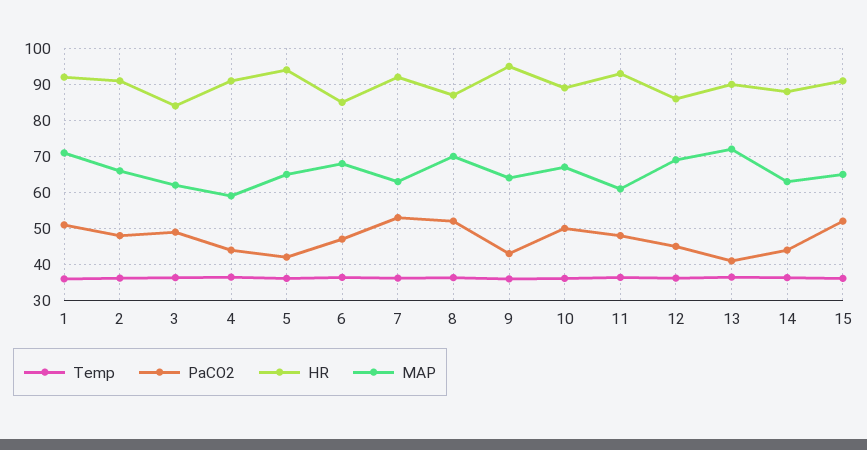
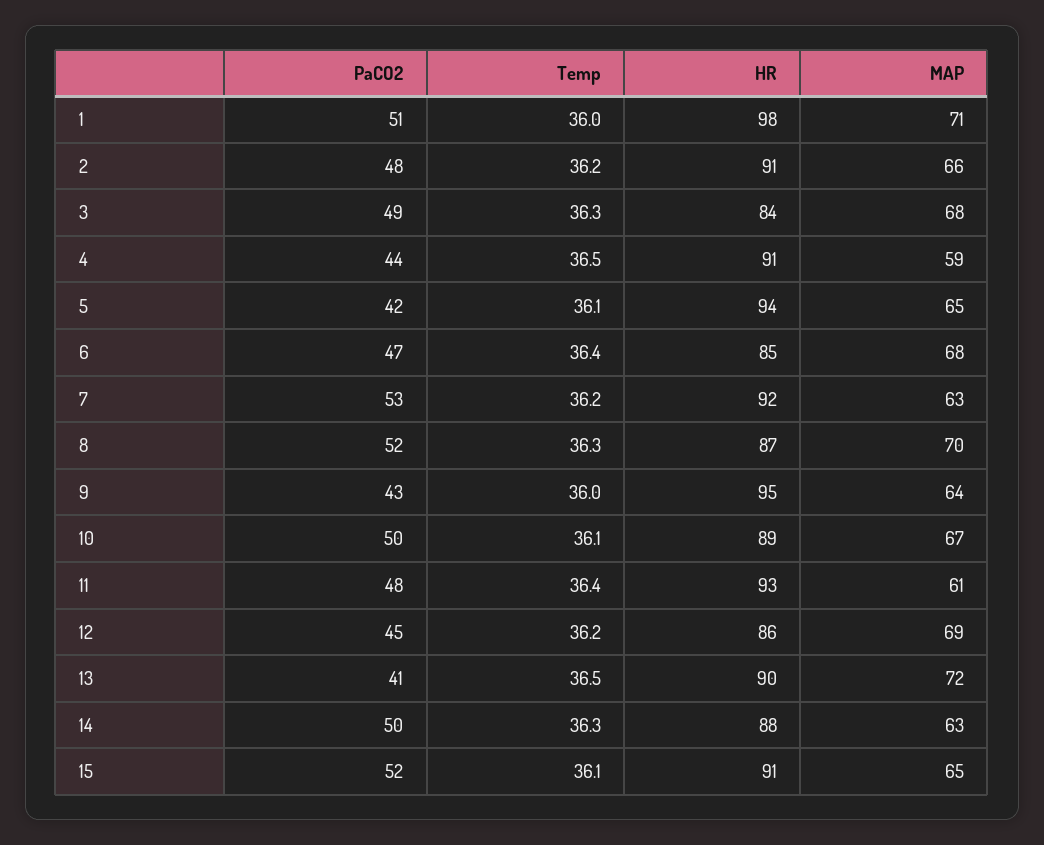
HR, 1: 92 -> 98
MAP, 3: 62 -> 68
PaCO2, 14: 44 -> 50

